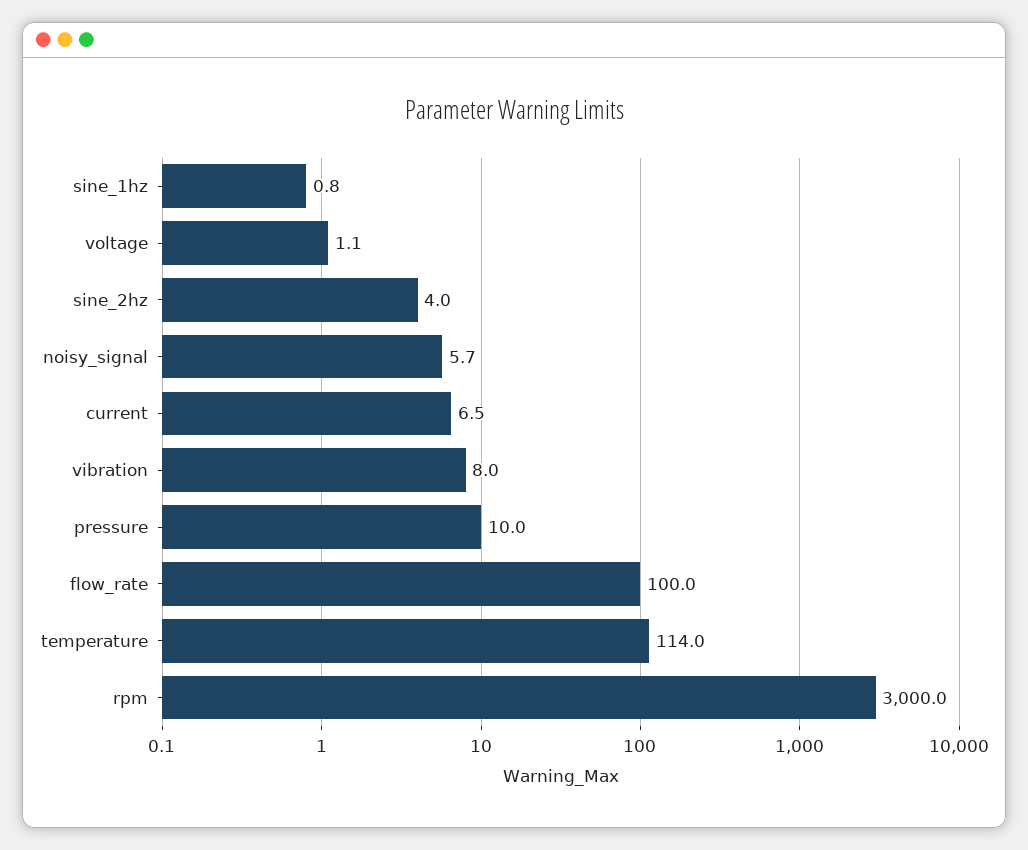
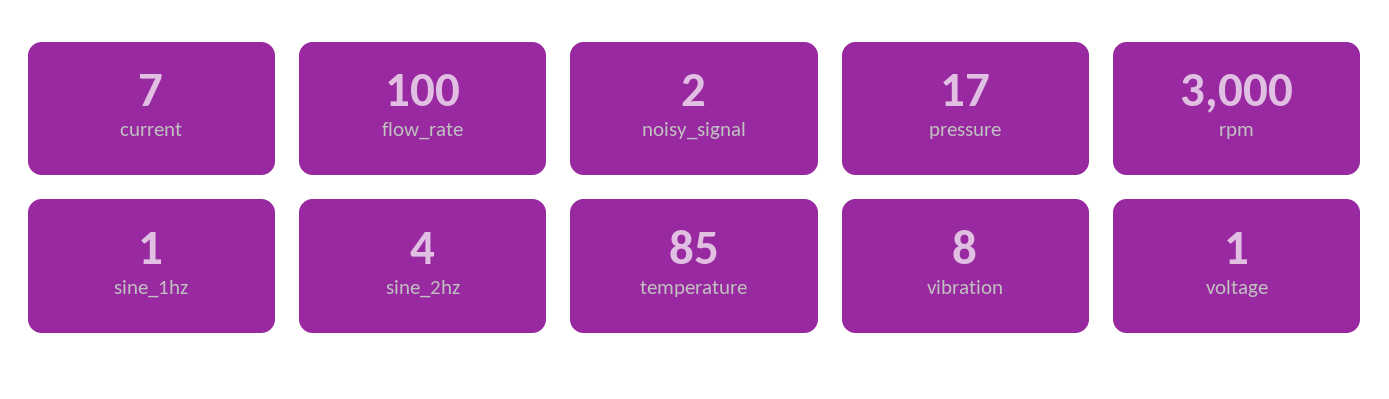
noisy_signal: 5.7 -> 2
pressure: 10 -> 17
temperature: 114 -> 85

